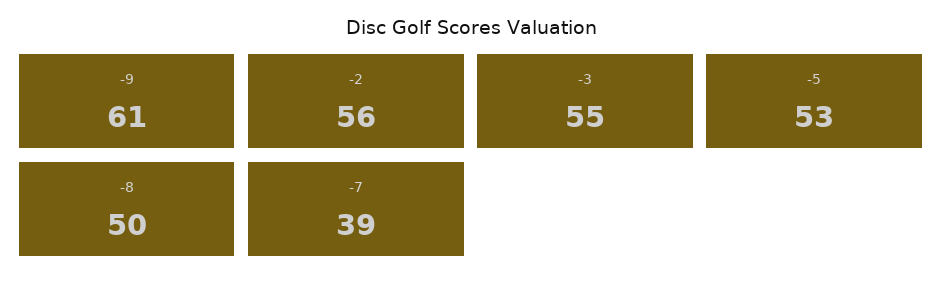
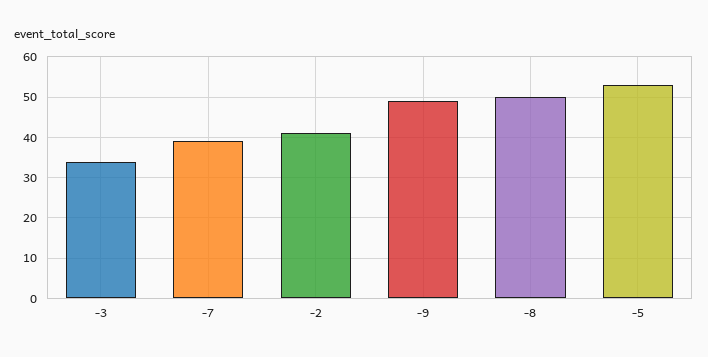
-9: 61 -> 50
-2: 56 -> 40
-3: 55 -> 35

